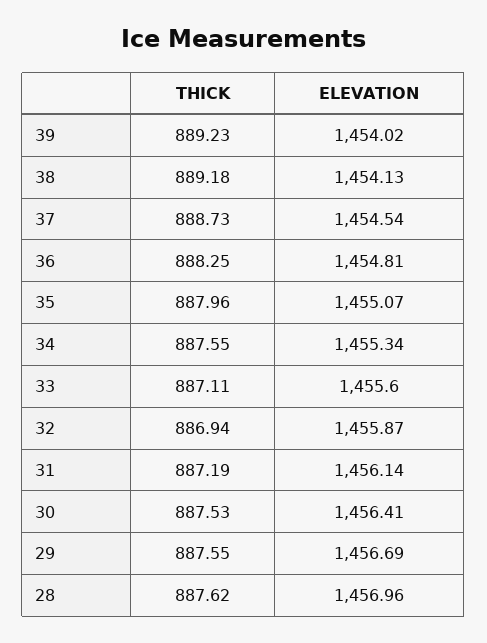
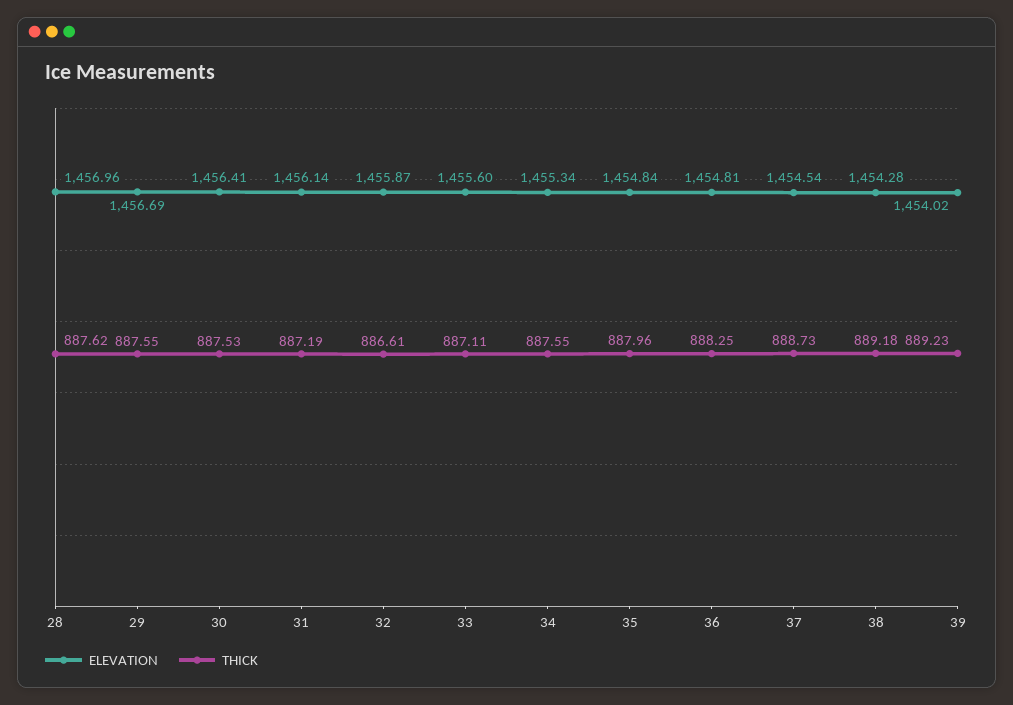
ELEVATION, 38: 1454.13 -> 1454.28
ELEVATION, 35: 1455.07 -> 1454.84
THICK, 32: 886.94 -> 886.61

